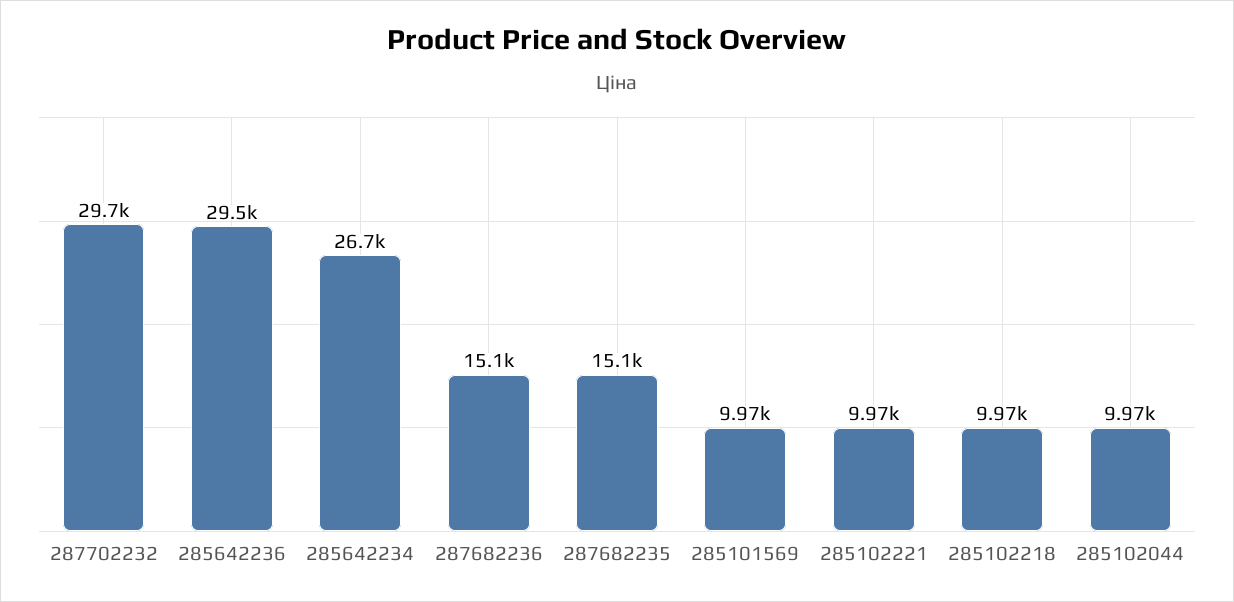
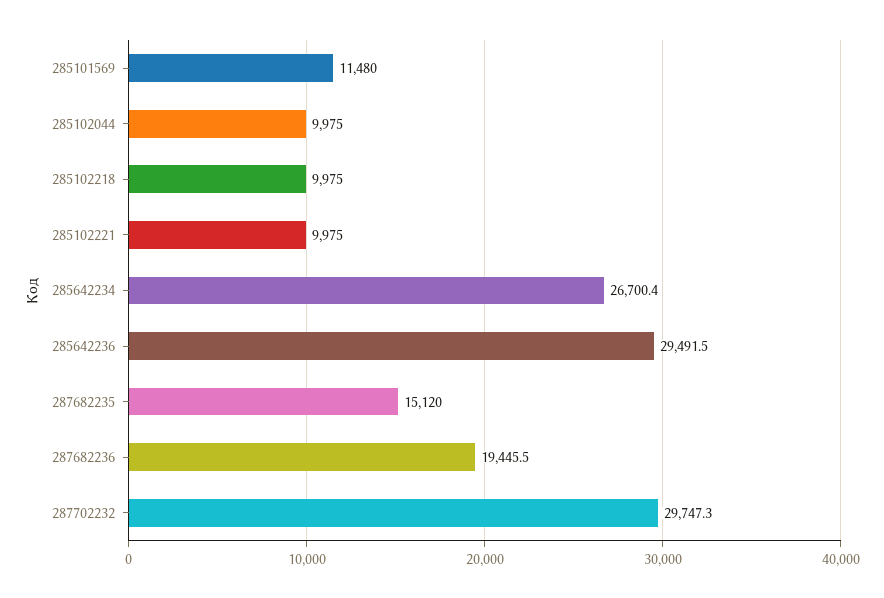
287682236: 15100 -> 19445.5
285101569: 9970 -> 11480

